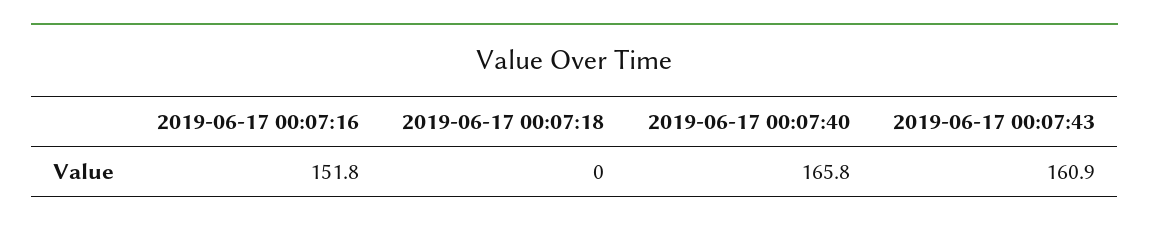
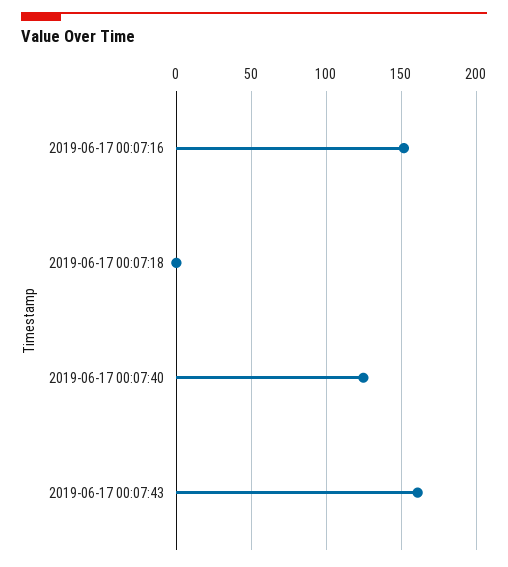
2019-06-17 00:07:40: 165.8 -> 125

